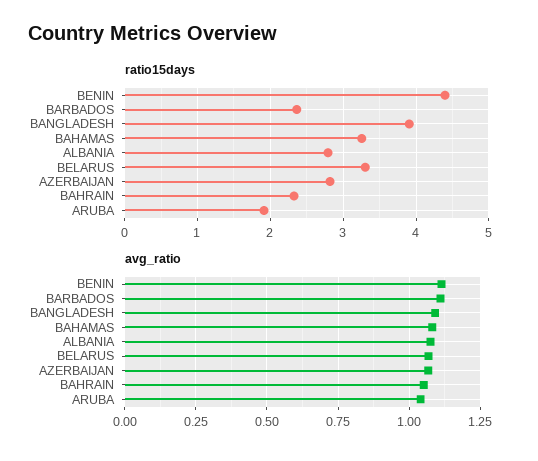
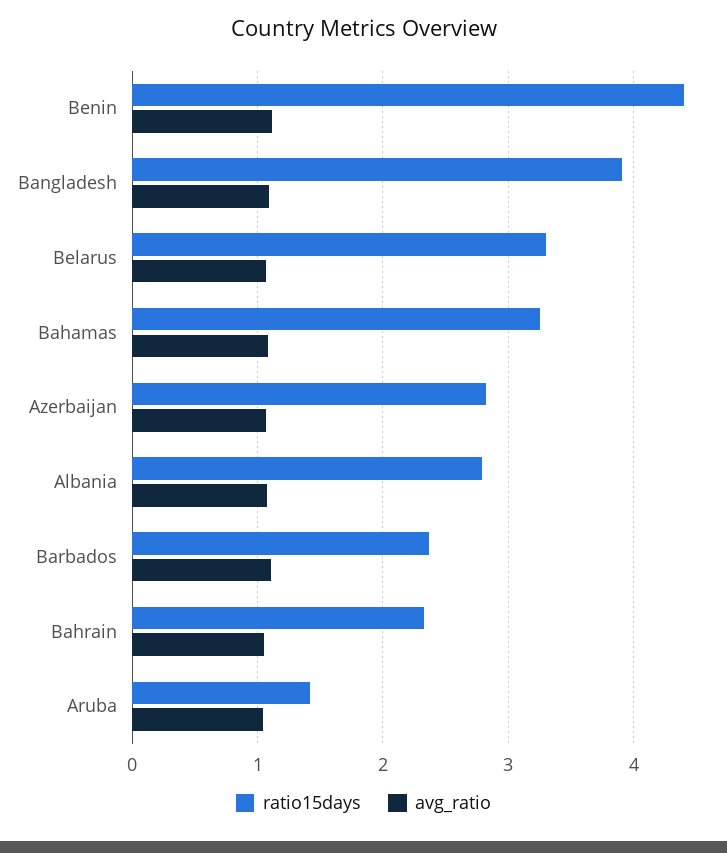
ratio15days, ARUBA: 1.9 -> 1.4

